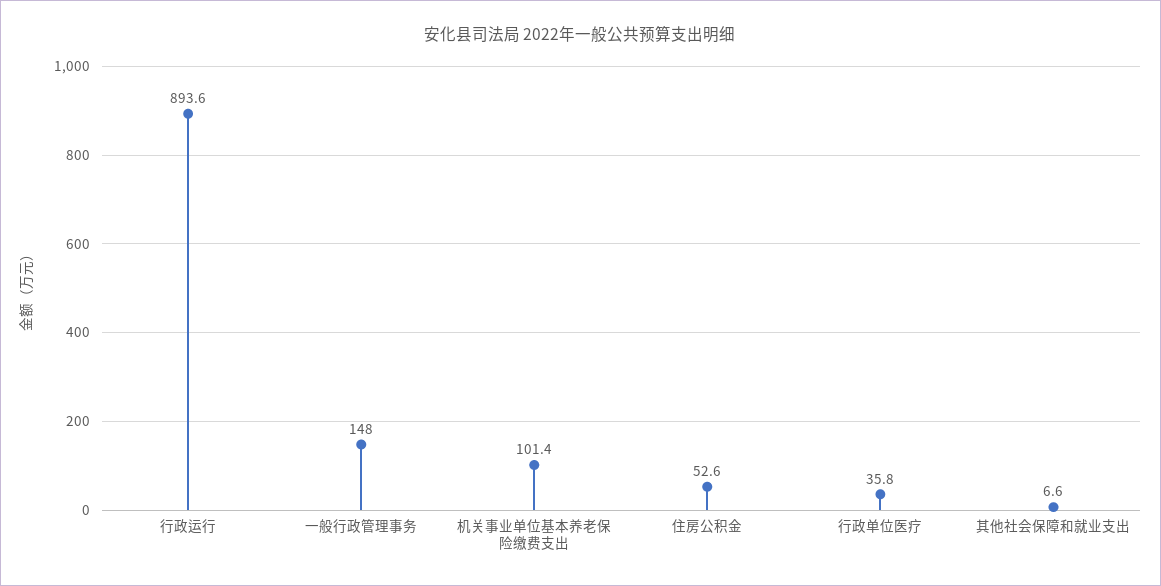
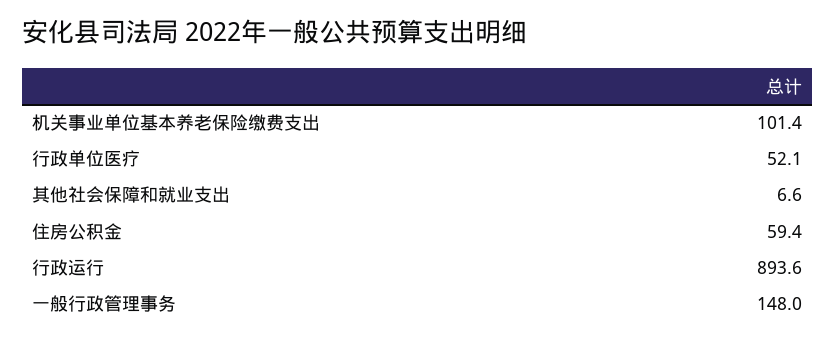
住房公积金: 52.6 -> 59.4
行政单位医疗: 35.8 -> 52.1

